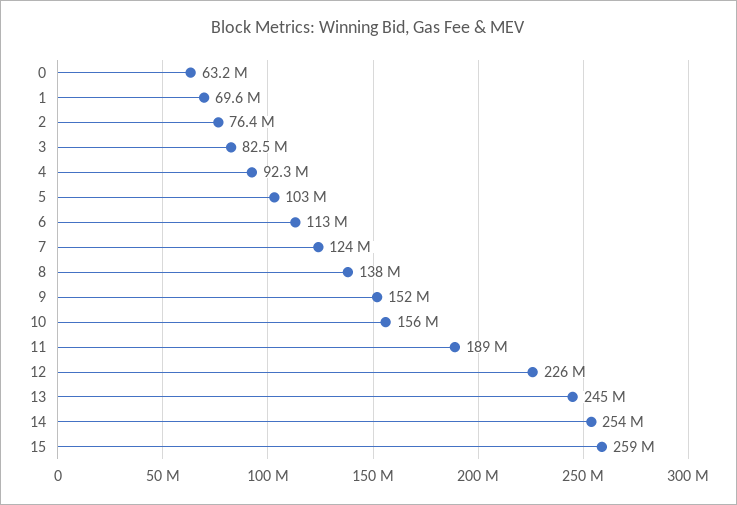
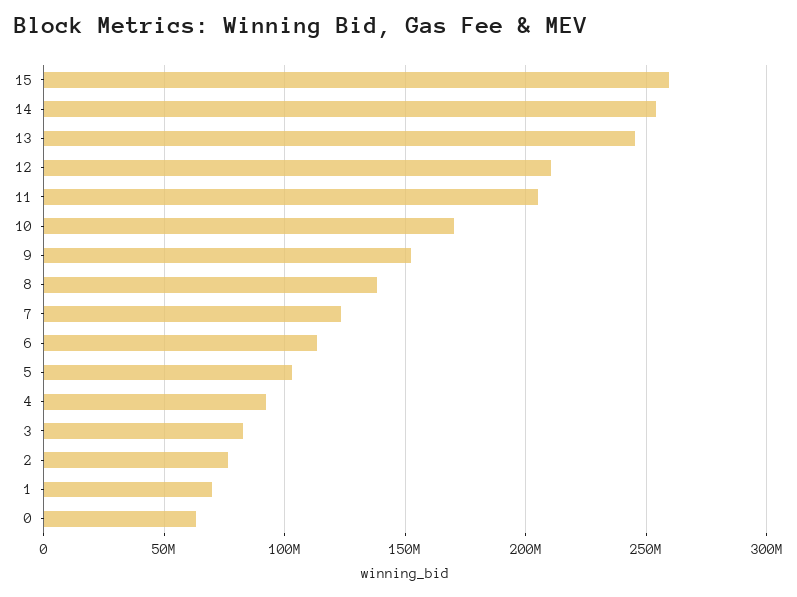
10: 156000000 -> 170000000
11: 189000000 -> 205000000
12: 226000000 -> 210000000

